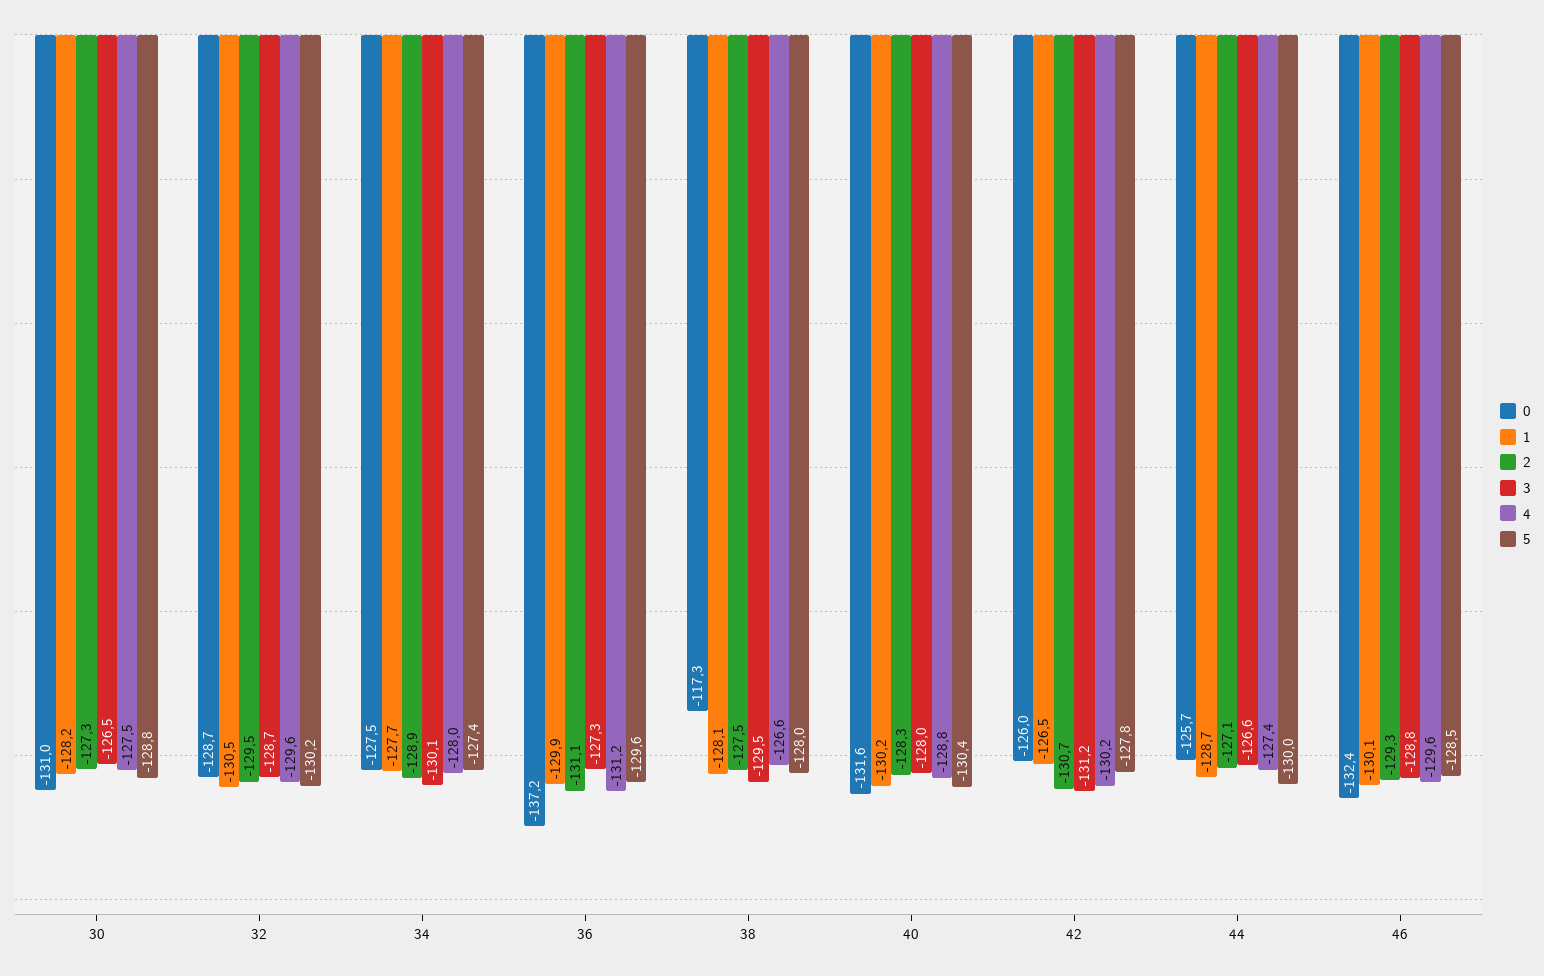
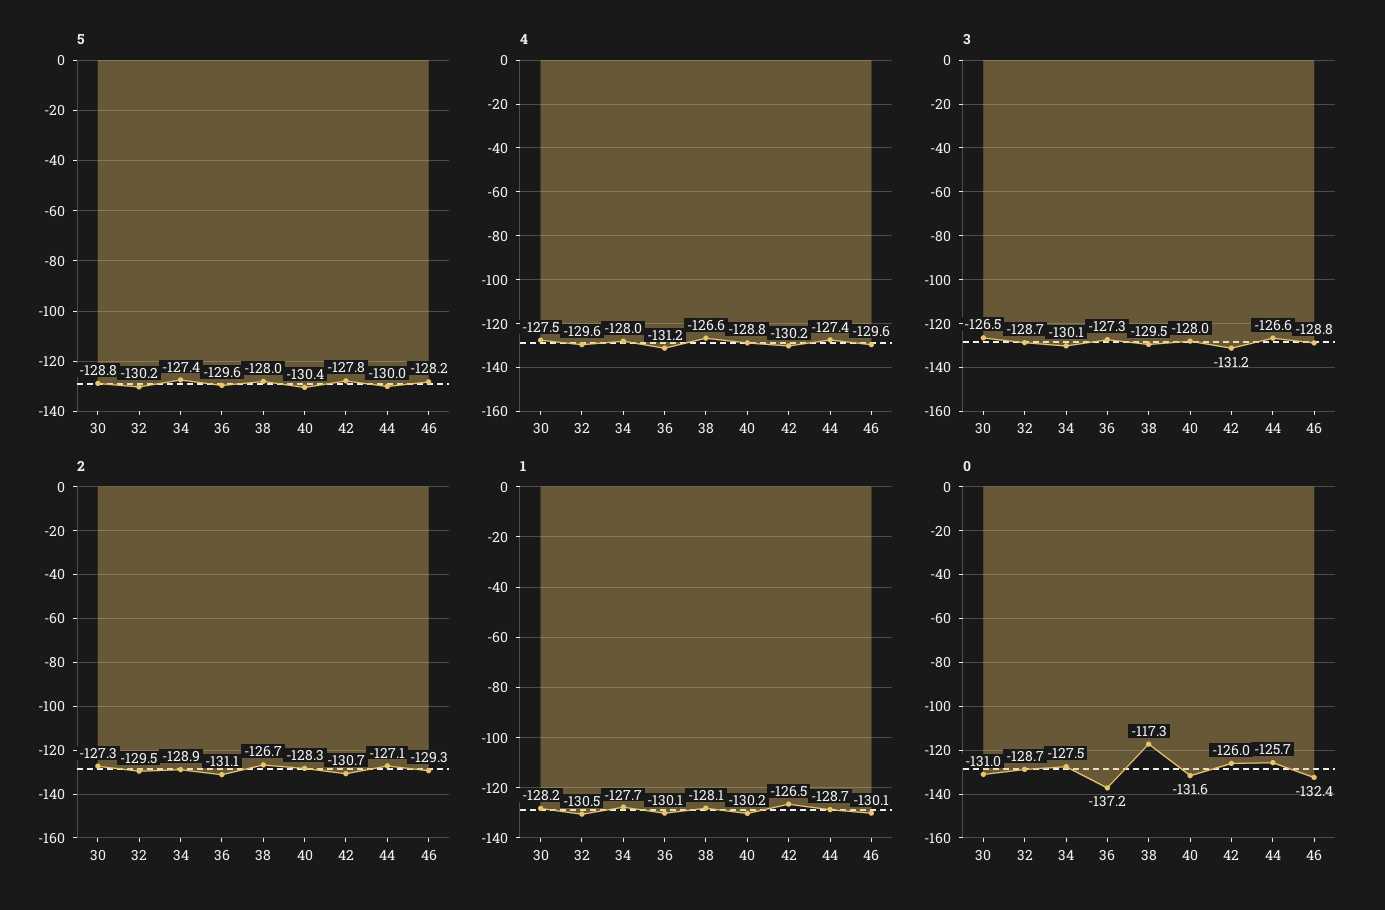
1, 36: -129.9 -> -130.1
2, 38: -127.5 -> -126.7
5, 46: -128.5 -> -128.2

